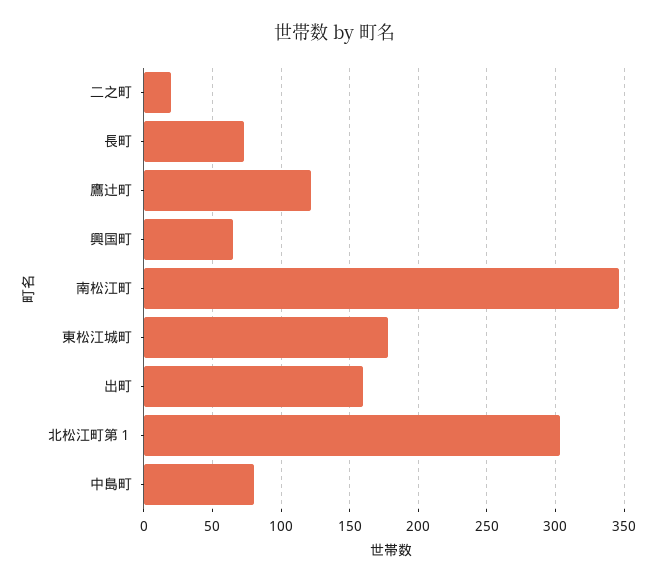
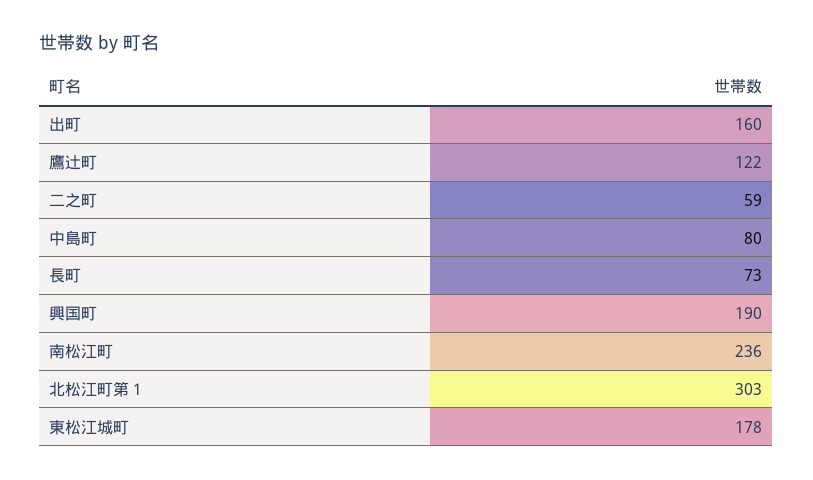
二之町: 20 -> 59
興国町: 65 -> 190
南松江町: 345 -> 236

